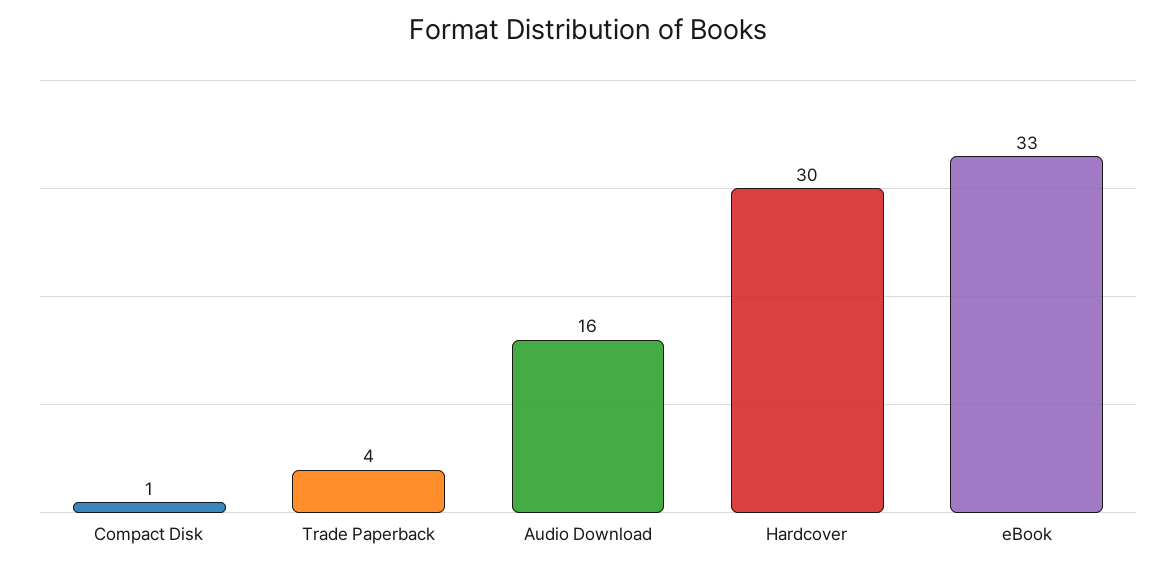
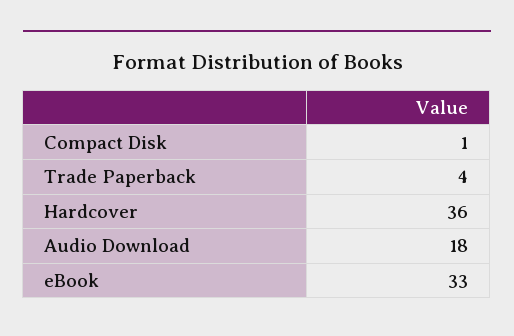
Audio Download: 16 -> 18
Hardcover: 30 -> 36

